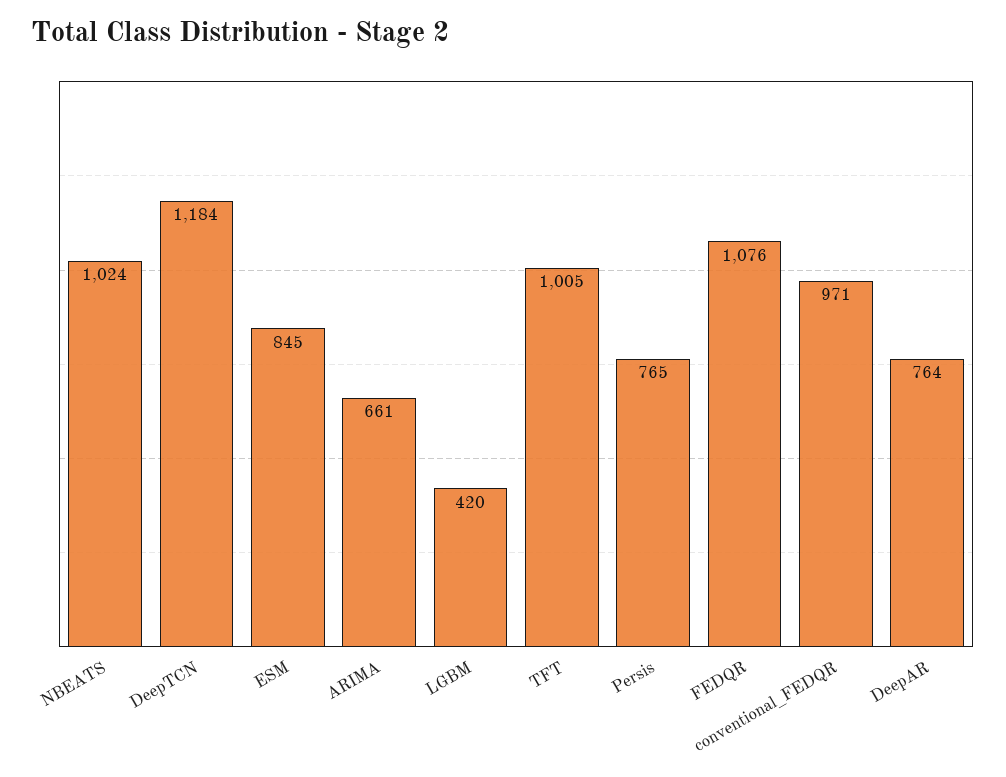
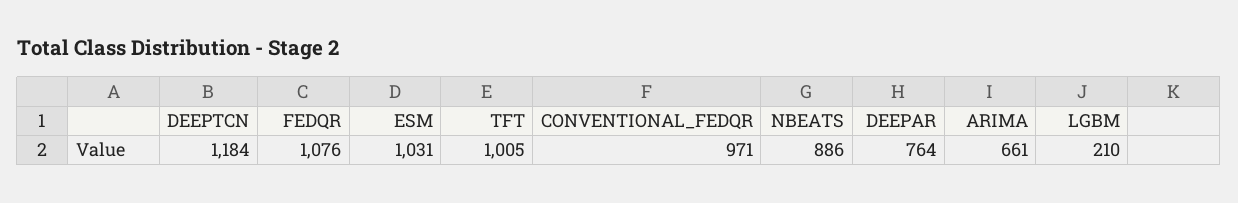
NBEATS: 1024 -> 886
ESM: 845 -> 1031
LGBM: 420 -> 210
Persis: 765 -> none

